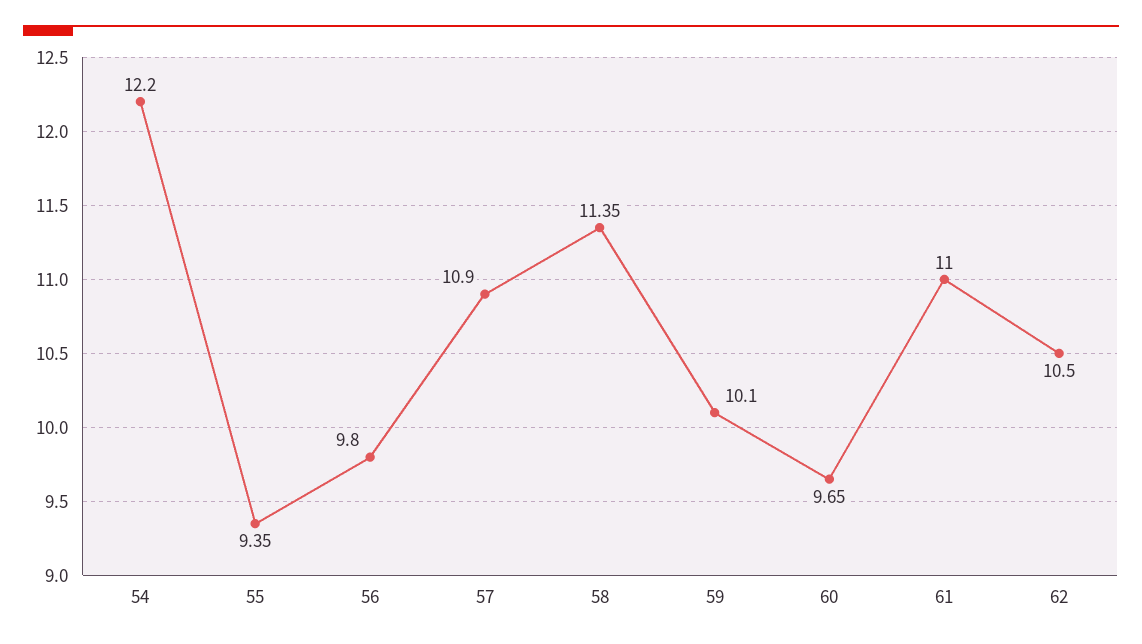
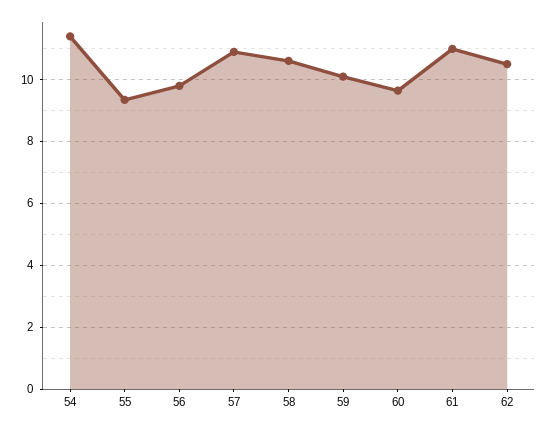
54: 12.2 -> 11.4
58: 11.35 -> 10.6

